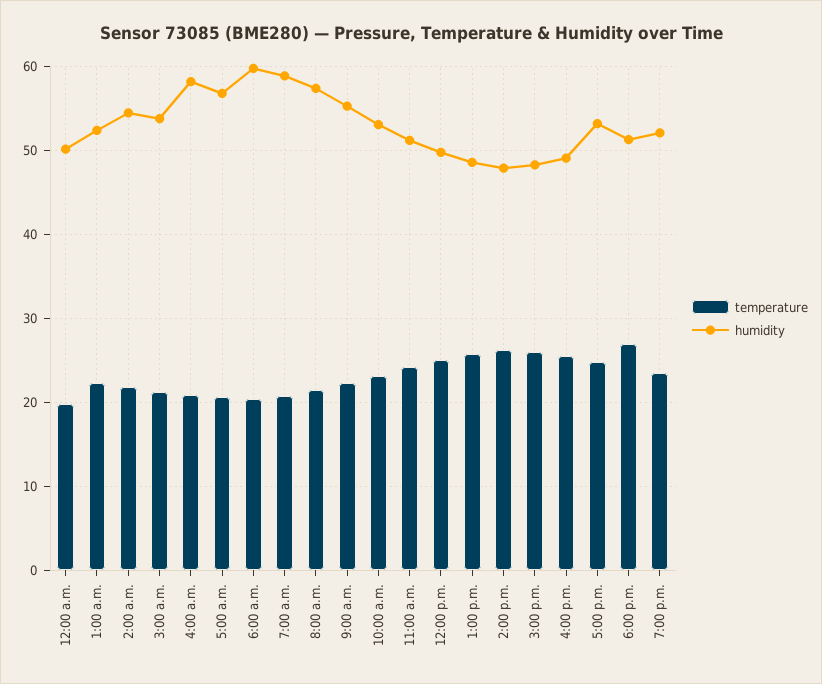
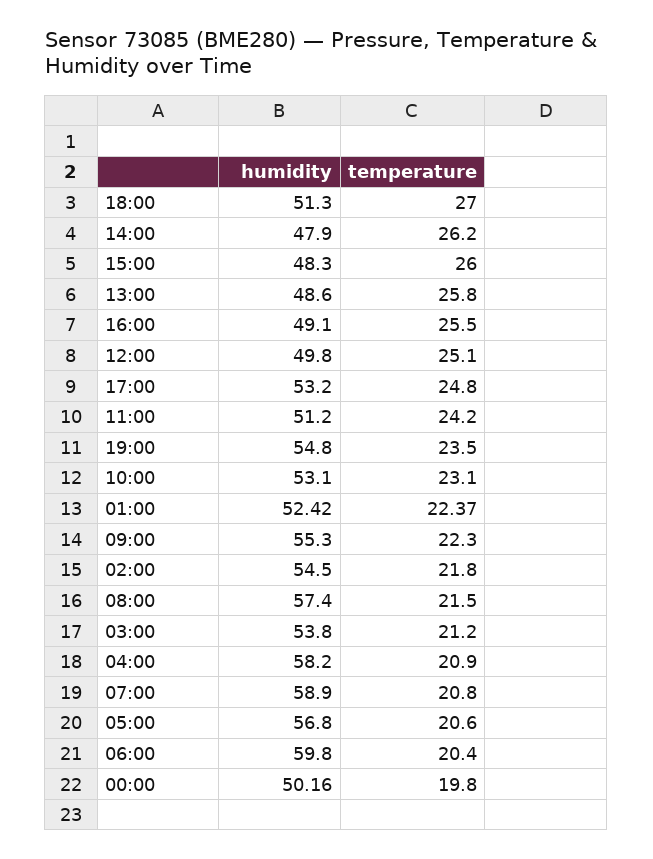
humidity, 7:00 p.m.: 52 -> 54.8

